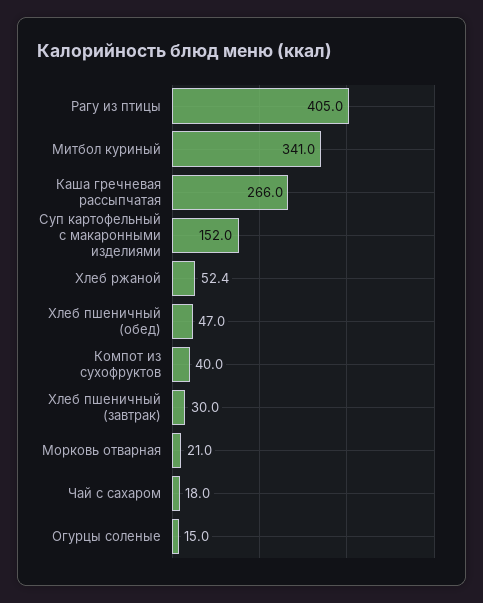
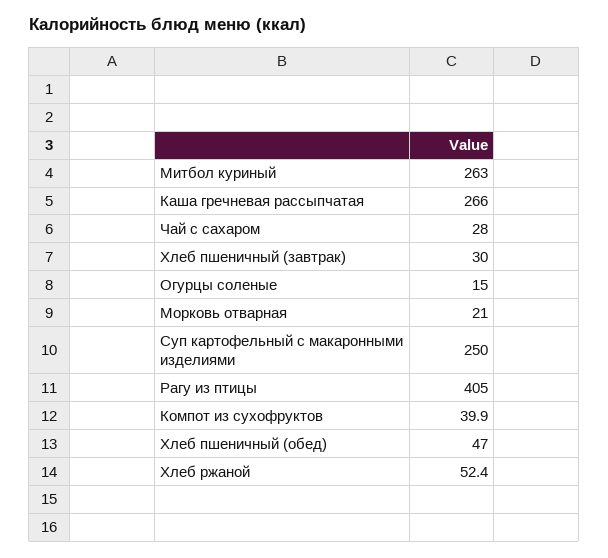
Митбол куриный: 341 -> 263
Суп картофельный с макаронными изделиями: 152 -> 250
Компот из сухофруктов: 40 -> 39.9
Чай с сахаром: 18 -> 28

